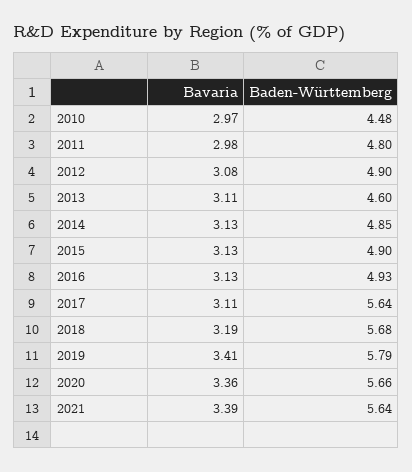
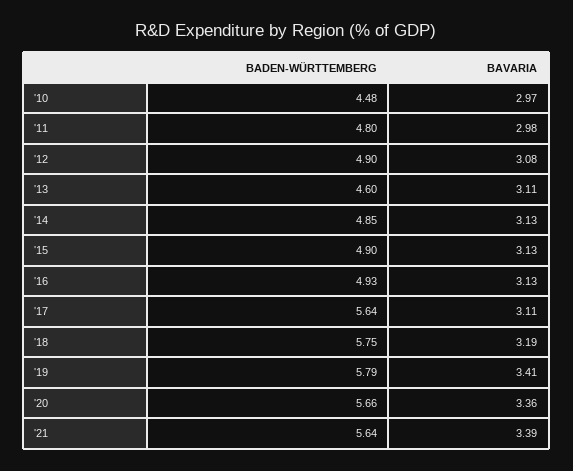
Baden-Württemberg, 2018: 5.68 -> 5.75

